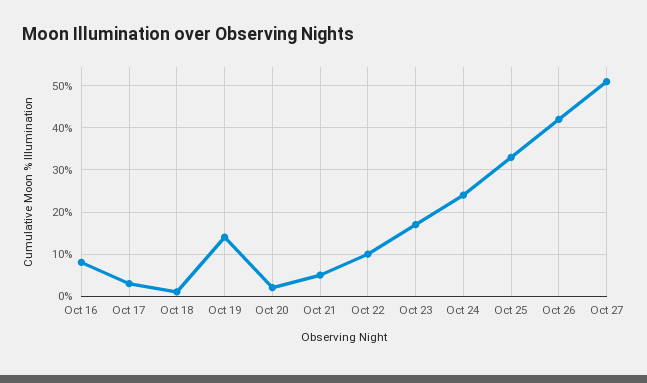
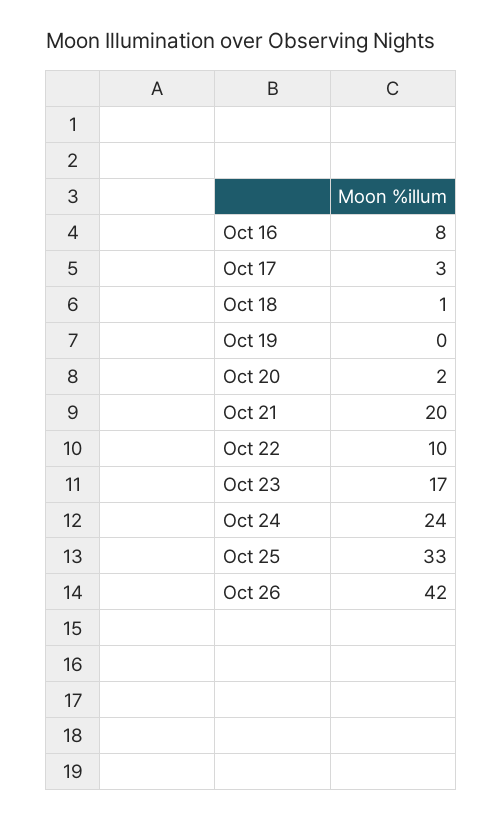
Oct 19: 15 -> 0
Oct 21: 5 -> 20
Oct 27: 50 -> none

